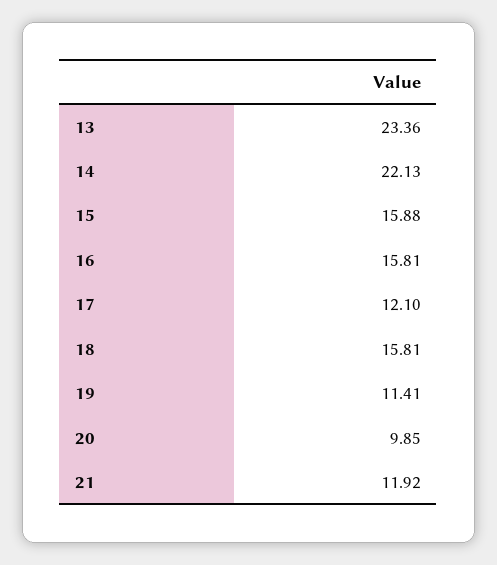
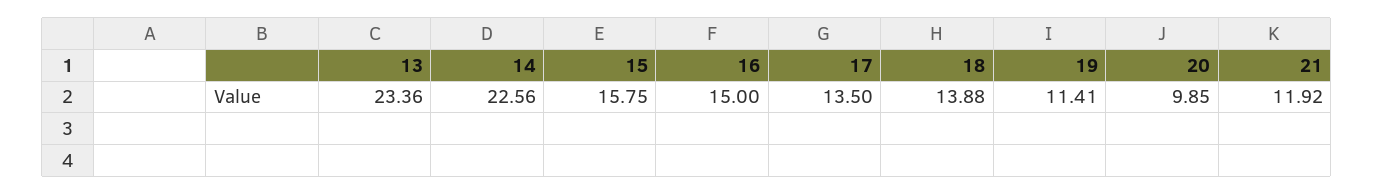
14: 22.13 -> 22.56
15: 15.88 -> 15.75
16: 15.81 -> 15
17: 12.1 -> 13.5
18: 15.81 -> 13.88

